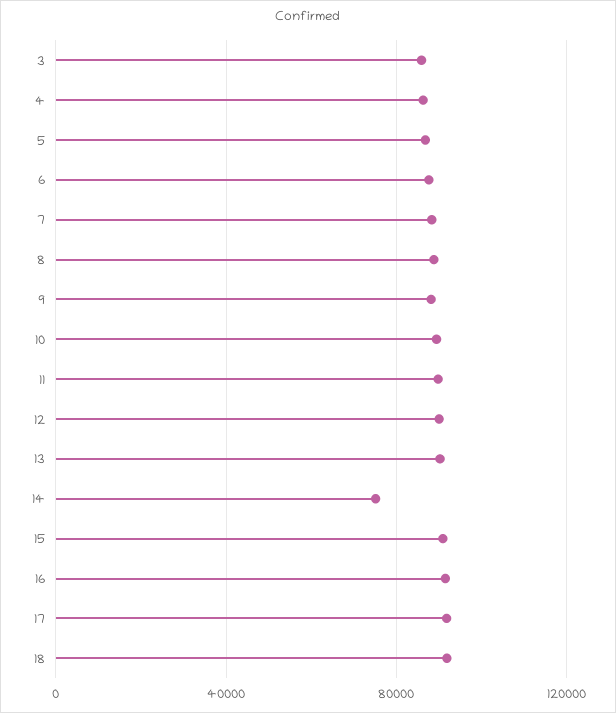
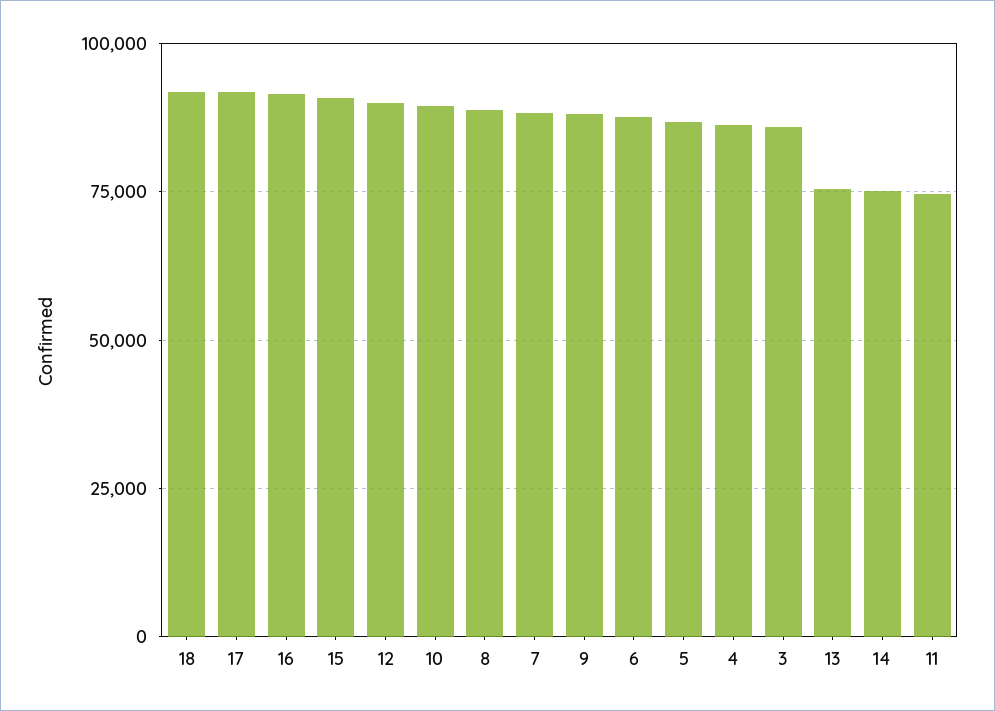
11: 90000 -> 75000
13: 90000 -> 75000

